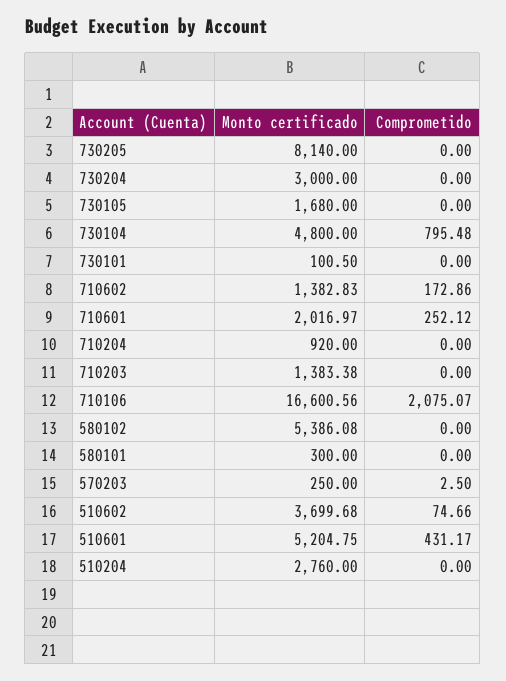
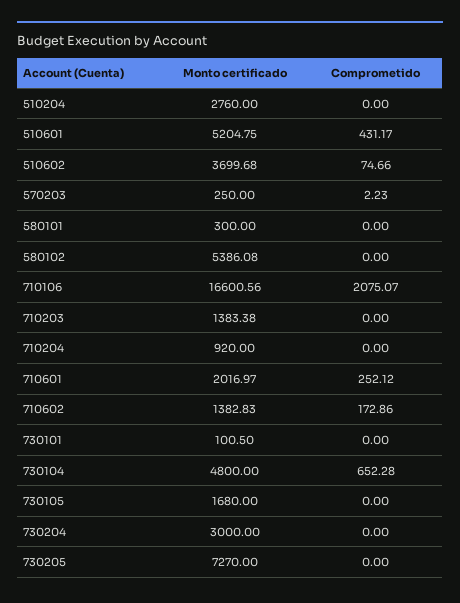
Monto certificado, 730205: 8140 -> 7270
Comprometido, 730104: 795.48 -> 652.28
Comprometido, 570203: 2.5 -> 2.23

